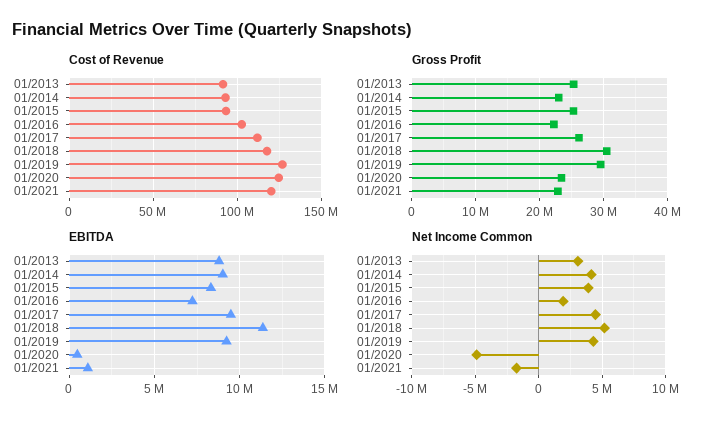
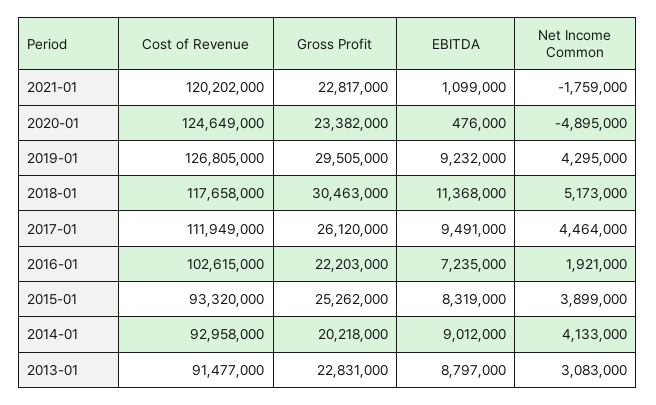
Gross Profit, 01/2013: 25000000 -> 22831000
Gross Profit, 01/2014: 23000000 -> 20218000

